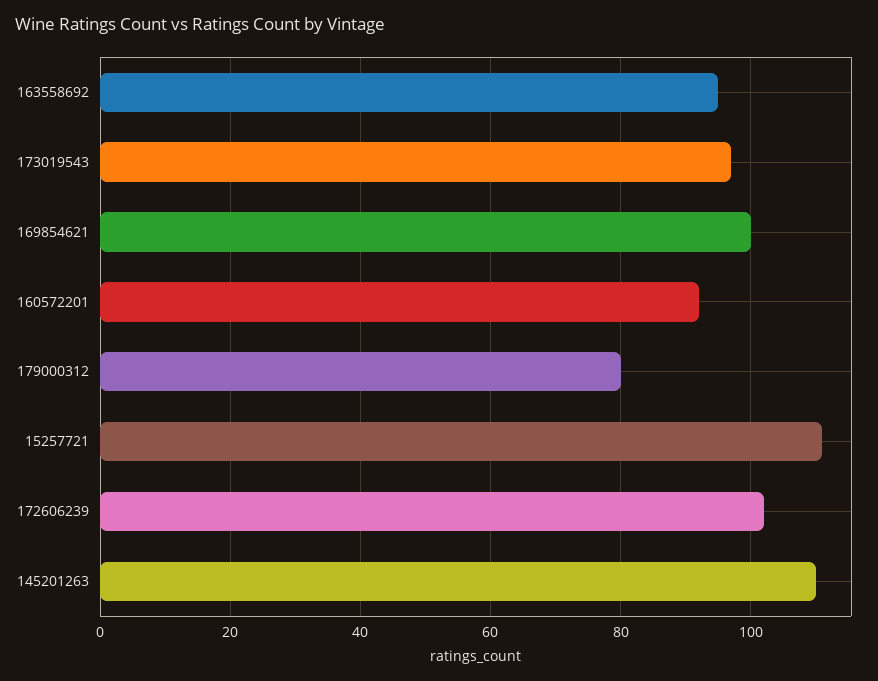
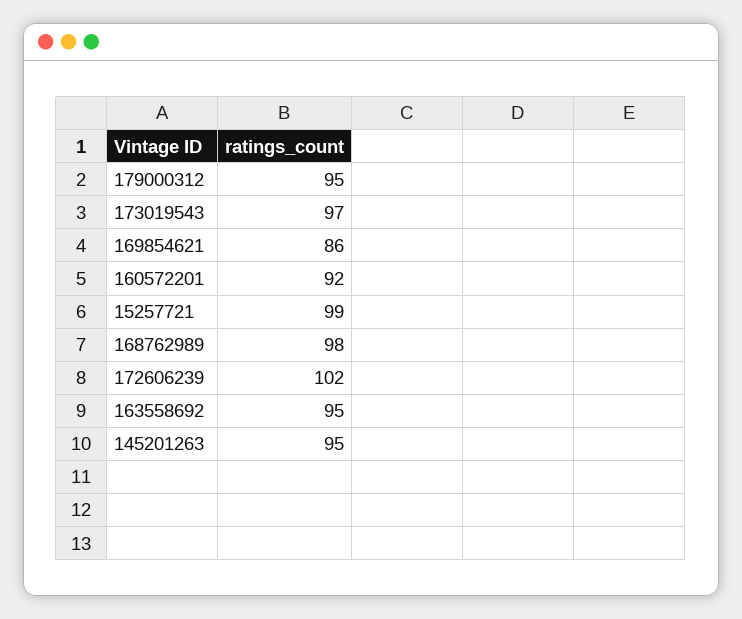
169854621: 100 -> 86
179000312: 80 -> 95
15257721: 110 -> 99
145201263: 110 -> 95
168762989: none -> 98

